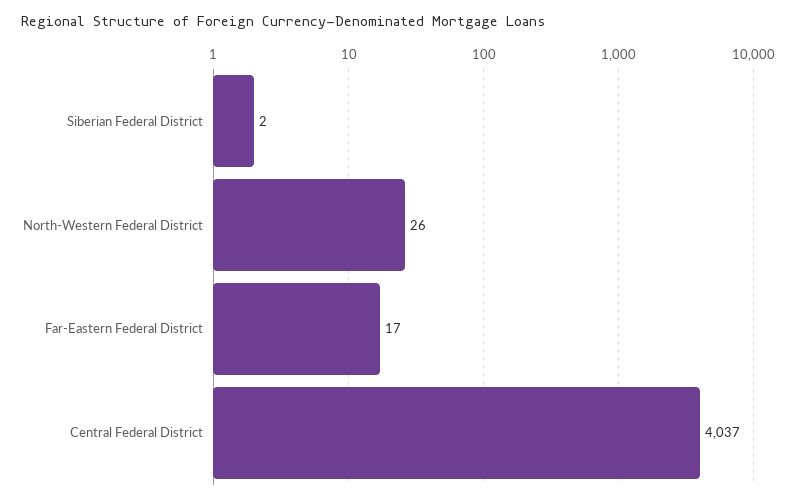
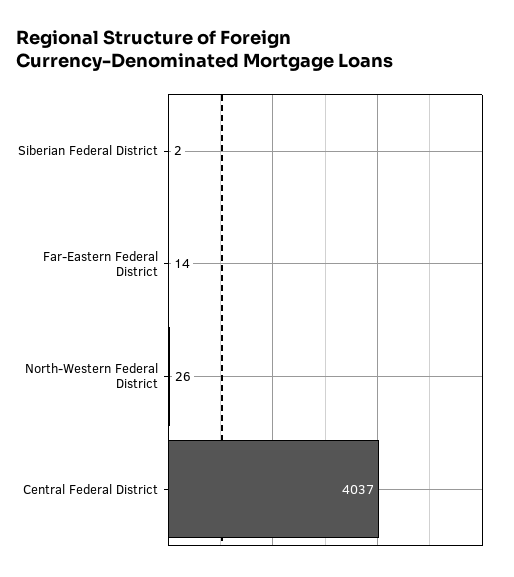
Far-Eastern Federal District: 17 -> 14

